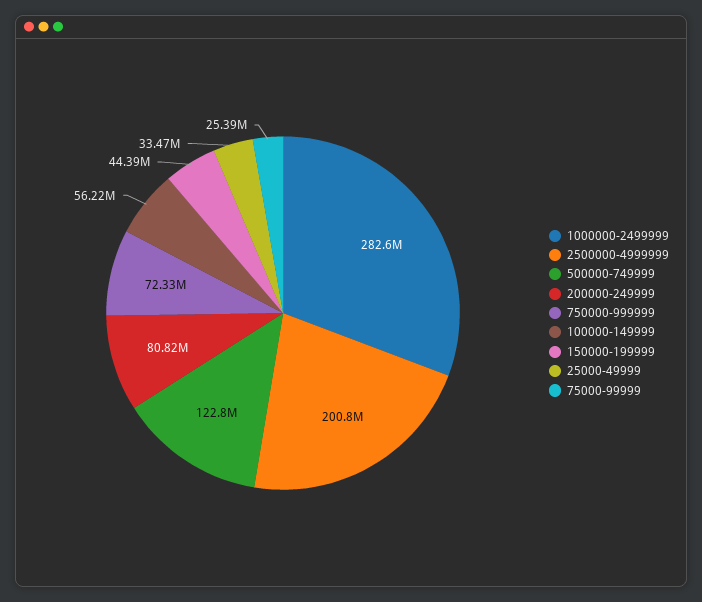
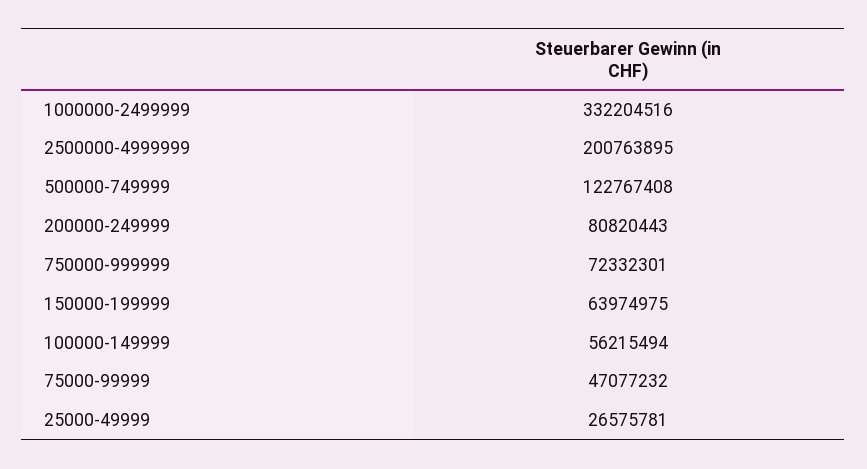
1000000-2499999: 282600000 -> 332204516
150000-199999: 44390000 -> 63974975
25000-49999: 33470000 -> 26575781
75000-99999: 25390000 -> 47077232

